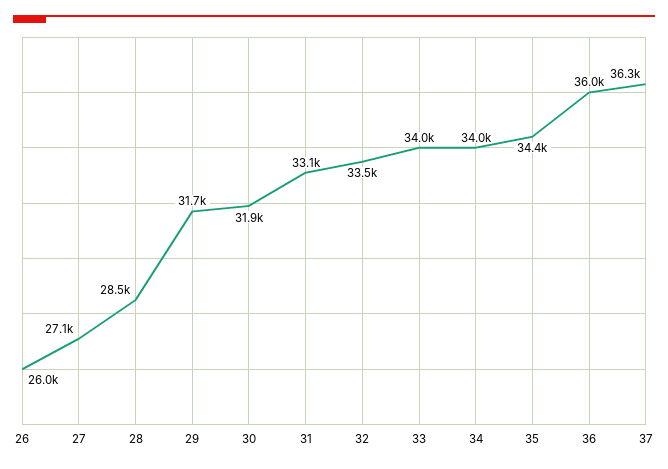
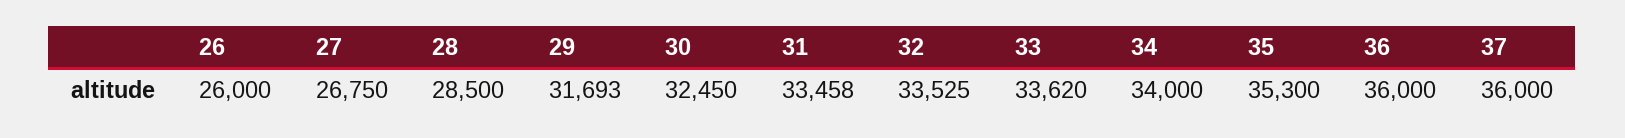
27: 27100 -> 26750
30: 31900 -> 32450
31: 33100 -> 33458
33: 34000 -> 33620
35: 34400 -> 35300
37: 36300 -> 36000

